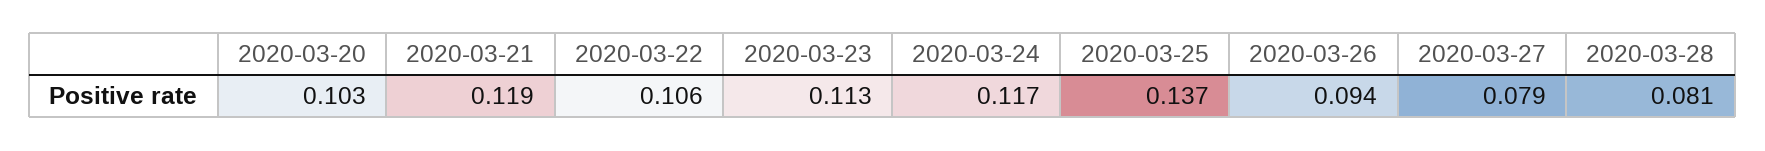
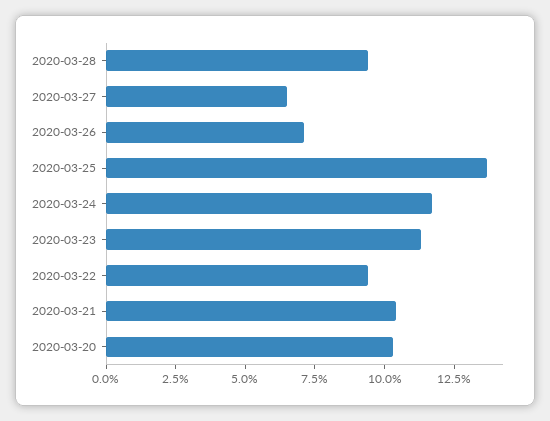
2020-03-21: 0.119 -> 0.105
2020-03-22: 0.106 -> 0.095
2020-03-26: 0.094 -> 0.07
2020-03-27: 0.079 -> 0.065
2020-03-28: 0.081 -> 0.095

